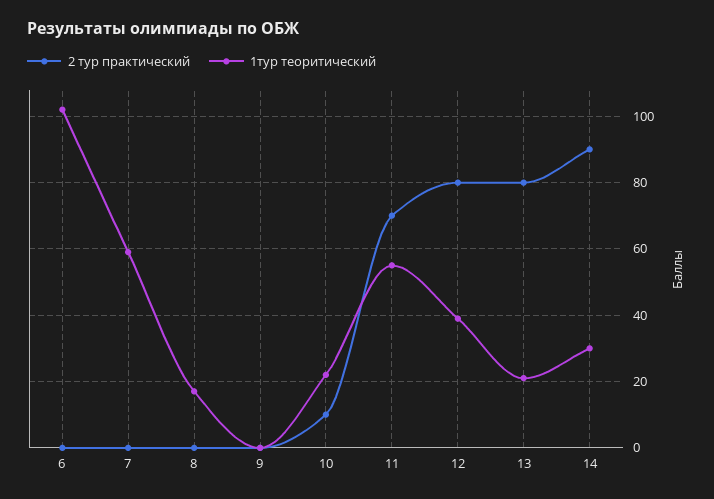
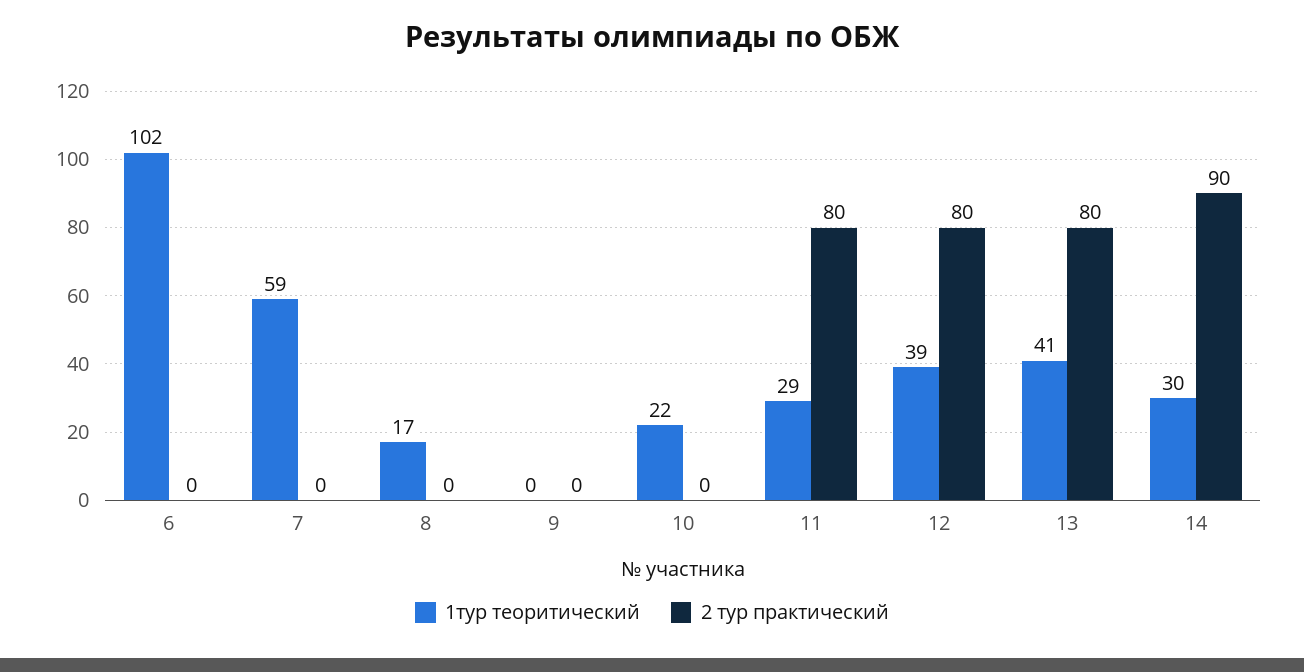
2 тур практический, 10: 10 -> 0
2 тур практический, 11: 70 -> 80
1тур теоритический, 11: 55 -> 29
1тур теоритический, 13: 20 -> 41

